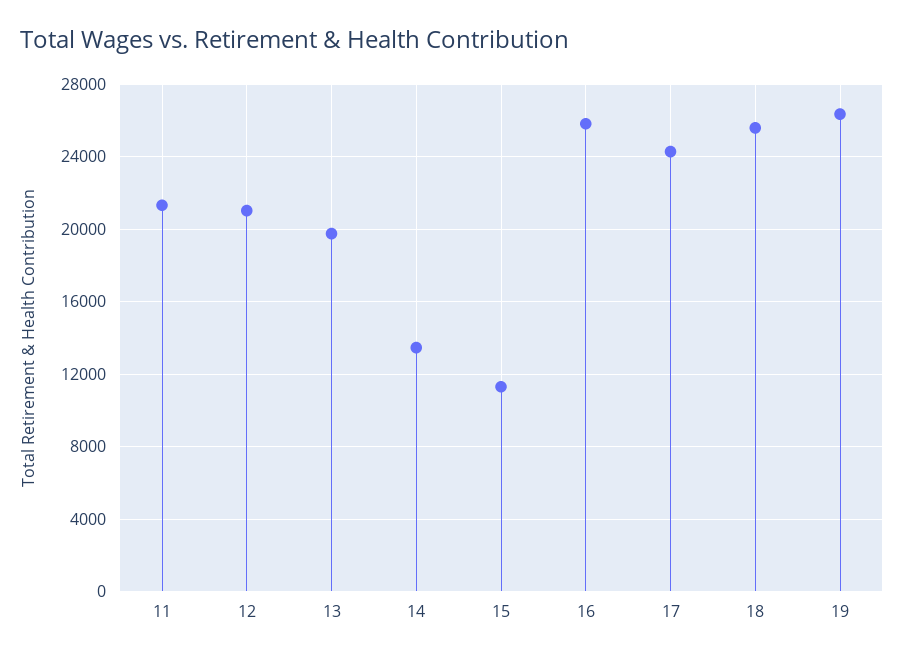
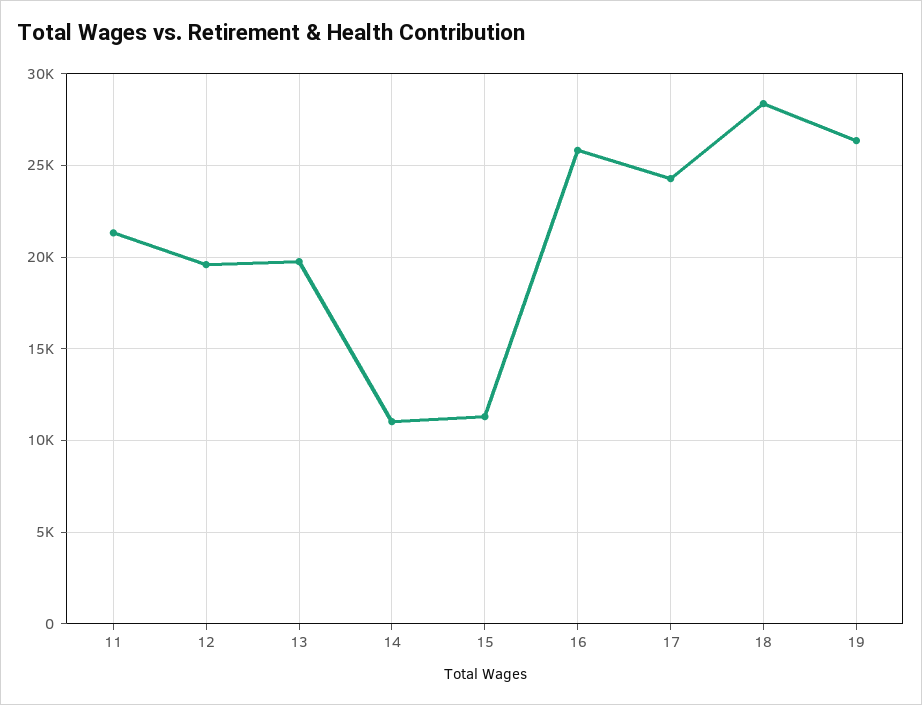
12: 21000 -> 19500
14: 13500 -> 11000
18: 25500 -> 28500

